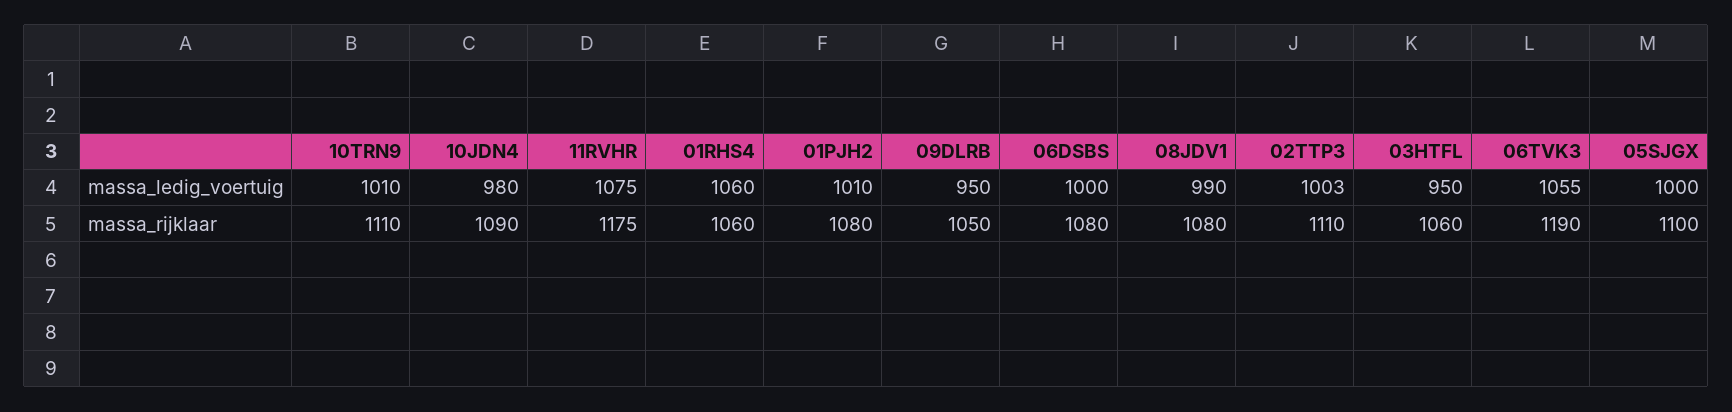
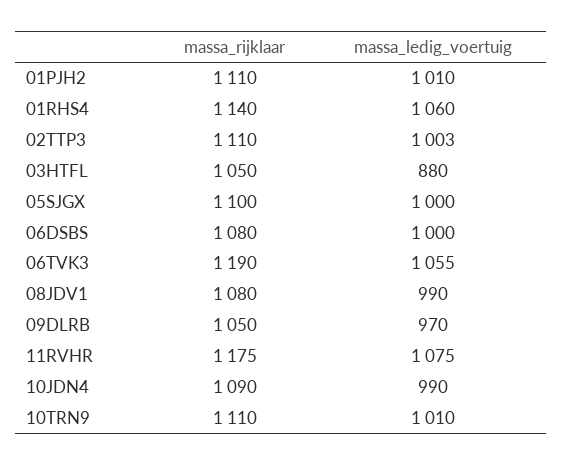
10JDN4, massa_ledig_voertuig: 980 -> 990
09DLRB, massa_ledig_voertuig: 950 -> 970
03HTFL, massa_ledig_voertuig: 950 -> 880
01RHS4, massa_rijklaar: 1060 -> 1140
01PJH2, massa_rijklaar: 1080 -> 1110
03HTFL, massa_rijklaar: 1060 -> 1050

